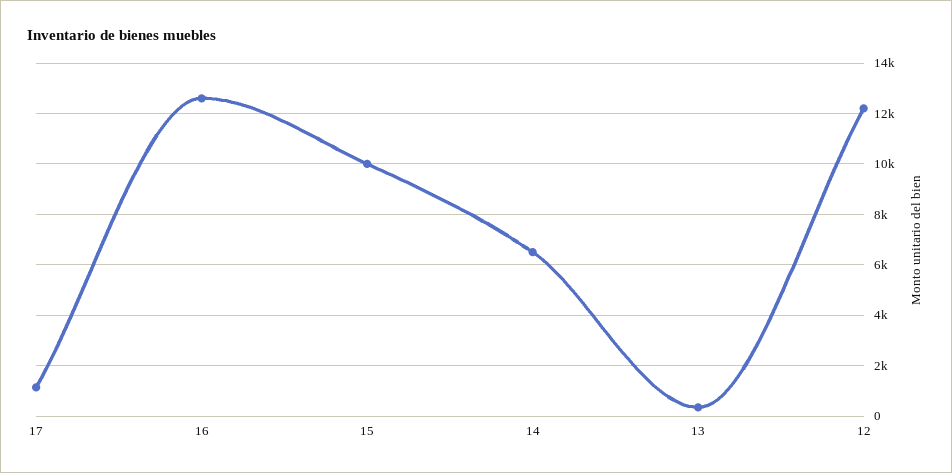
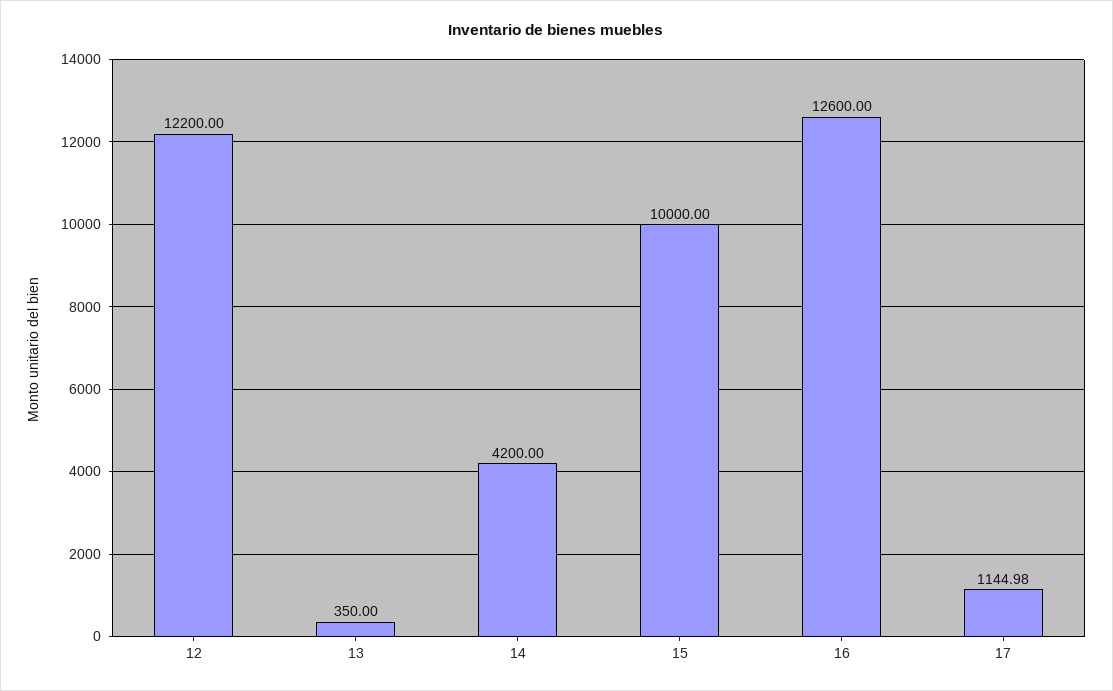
14: 6500 -> 4200

